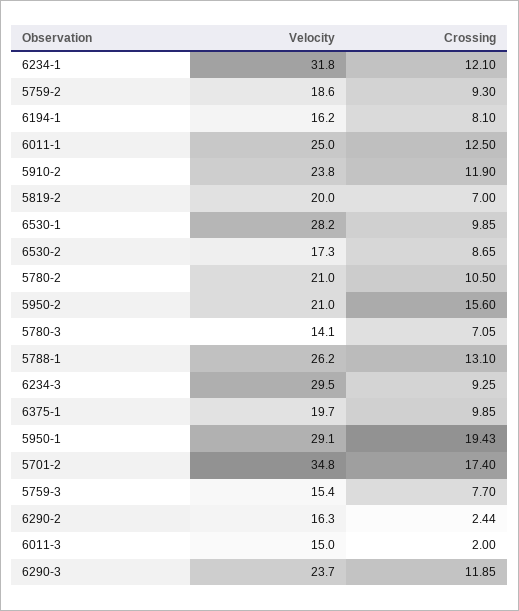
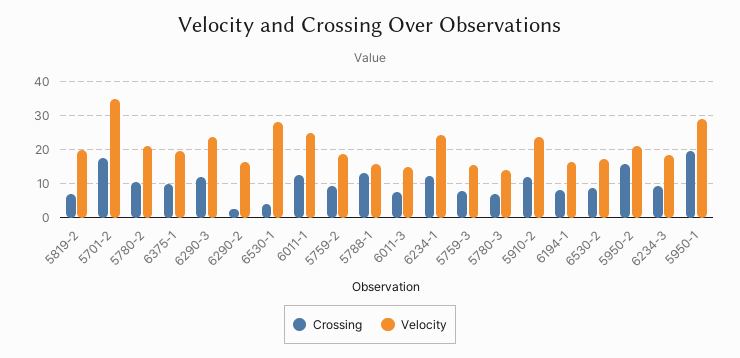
Velocity, 6234-1: 31.8 -> 24
Crossing, 6530-1: 9.85 -> 4
Velocity, 5788-1: 26.2 -> 16
Velocity, 6234-3: 29.5 -> 18
Crossing, 6011-3: 2 -> 8

